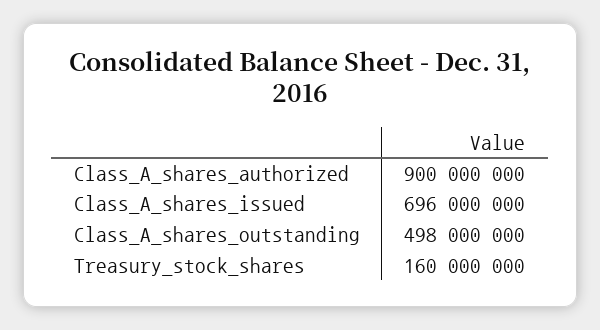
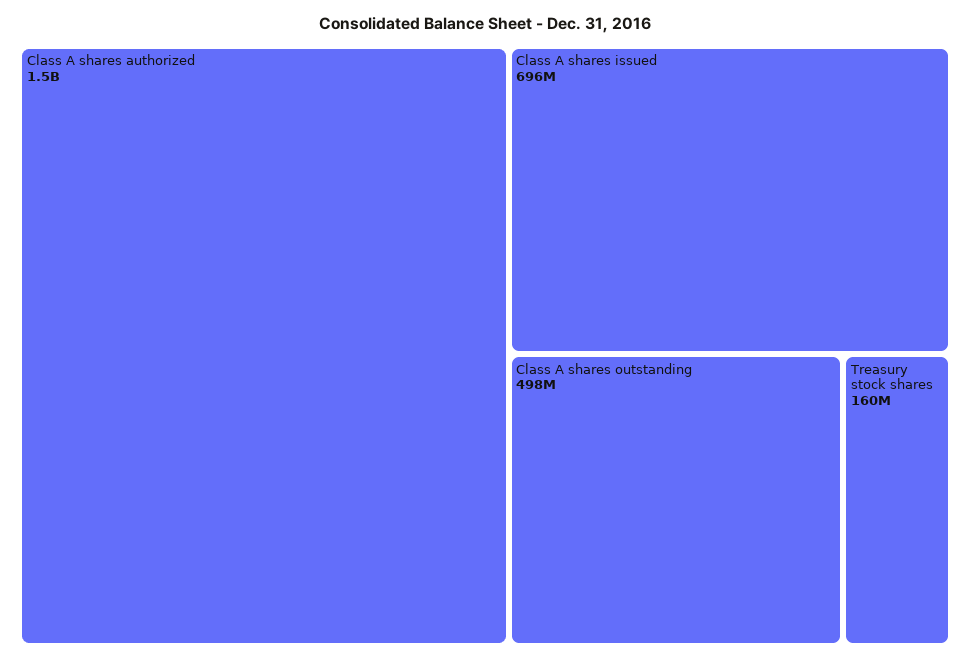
Class_A_shares_authorized: 900000000 -> 1500000000

